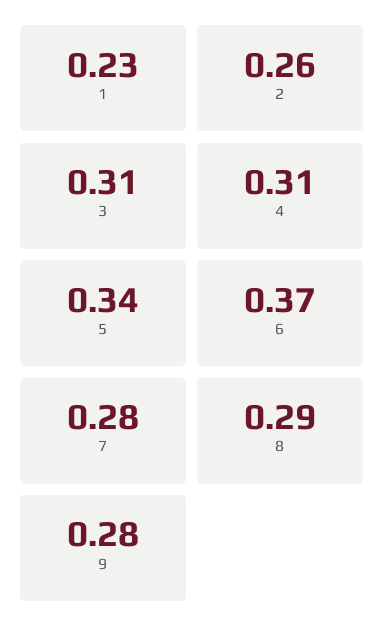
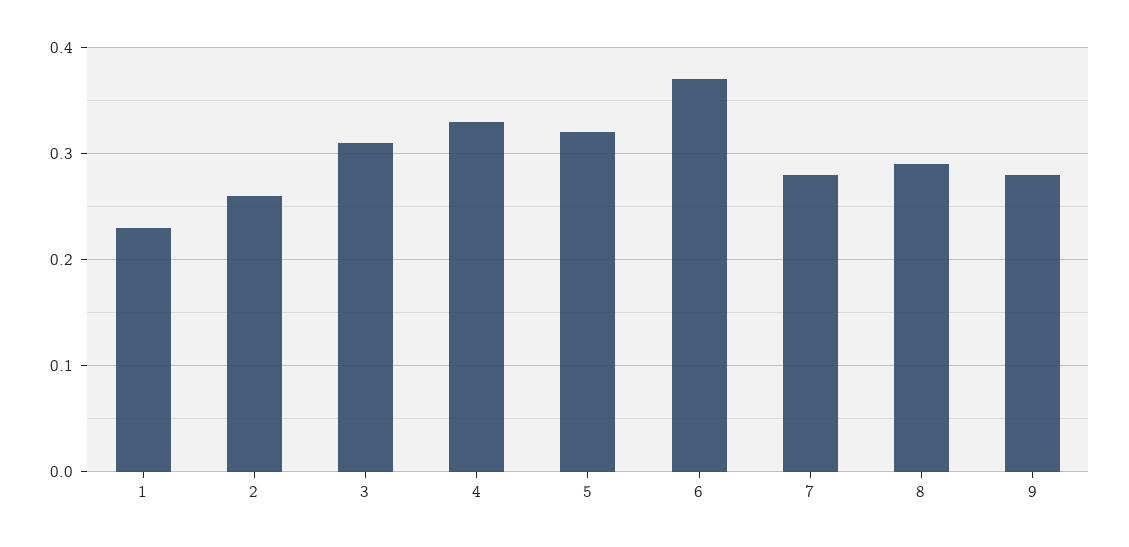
4: 0.31 -> 0.33
5: 0.34 -> 0.32

